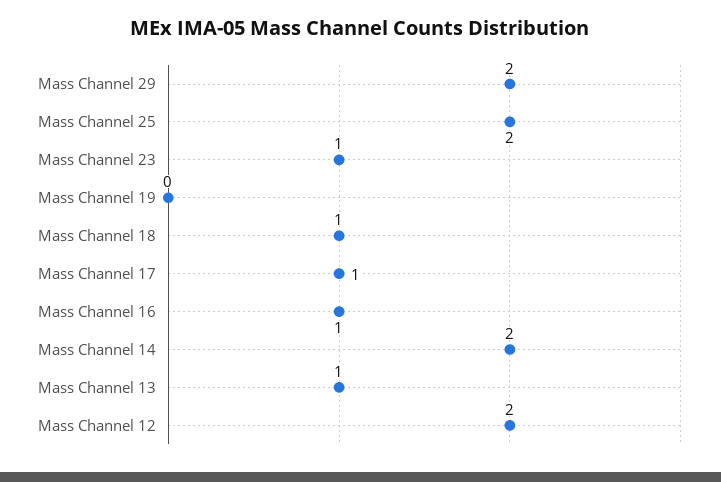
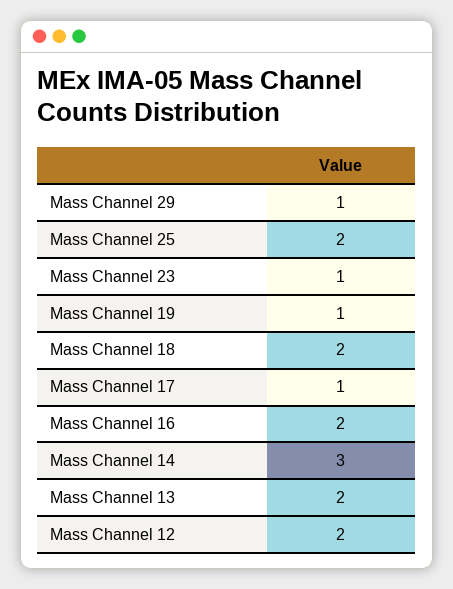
Mass Channel 29: 2 -> 1
Mass Channel 19: 0 -> 1
Mass Channel 18: 1 -> 2
Mass Channel 16: 1 -> 2
Mass Channel 14: 2 -> 3
Mass Channel 13: 1 -> 2

